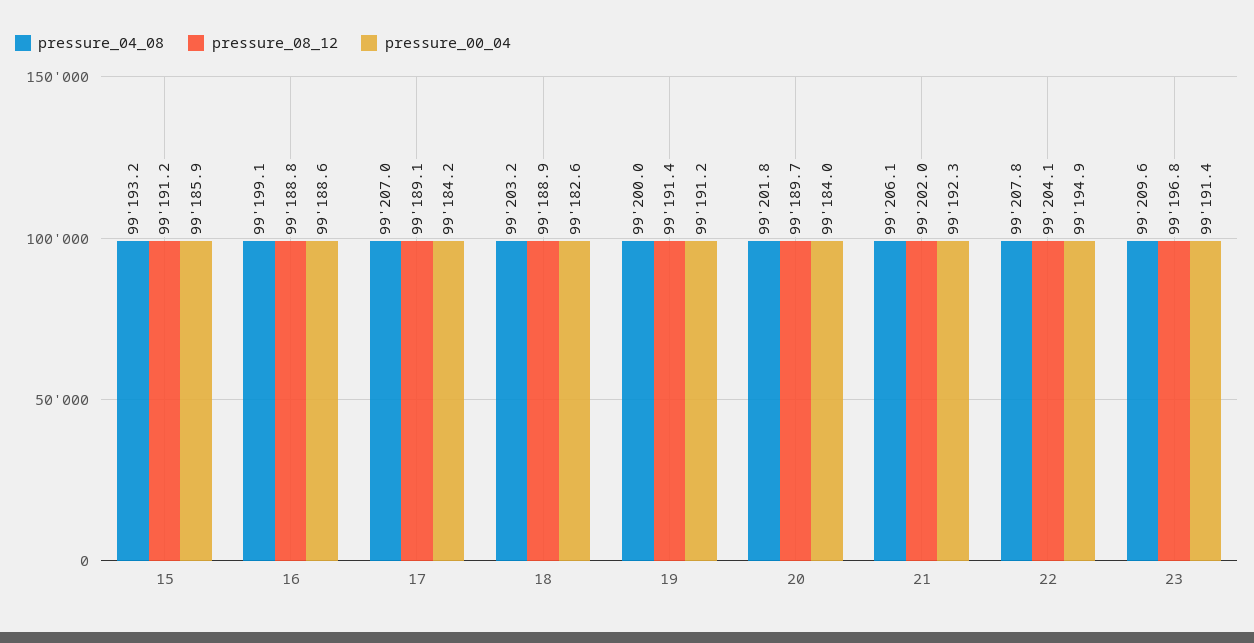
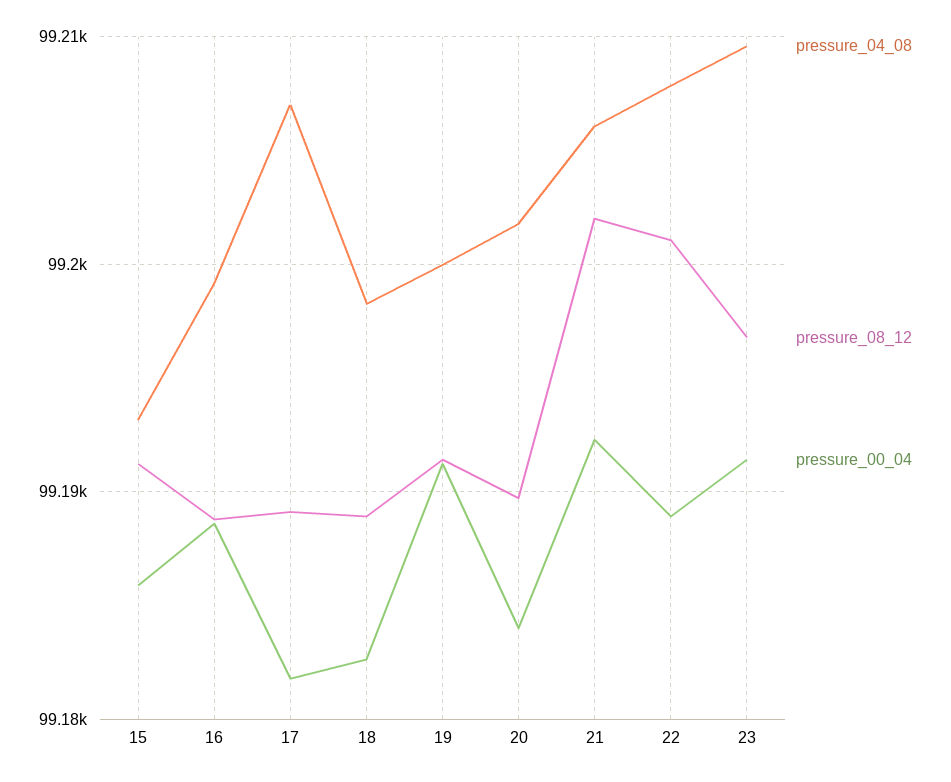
pressure_00_04, 17: 99184.2 -> 99182
pressure_04_08, 18: 99203.2 -> 99198
pressure_08_12, 22: 99204.1 -> 99201
pressure_00_04, 22: 99194.9 -> 99189

